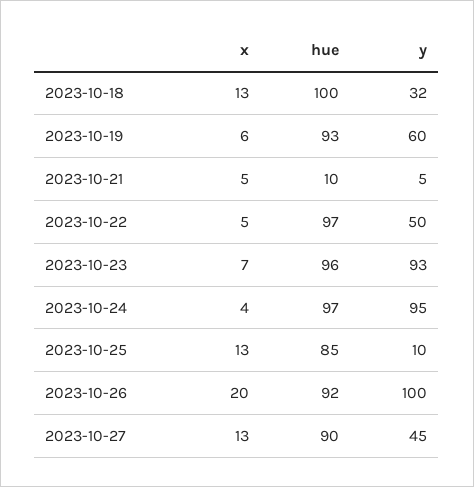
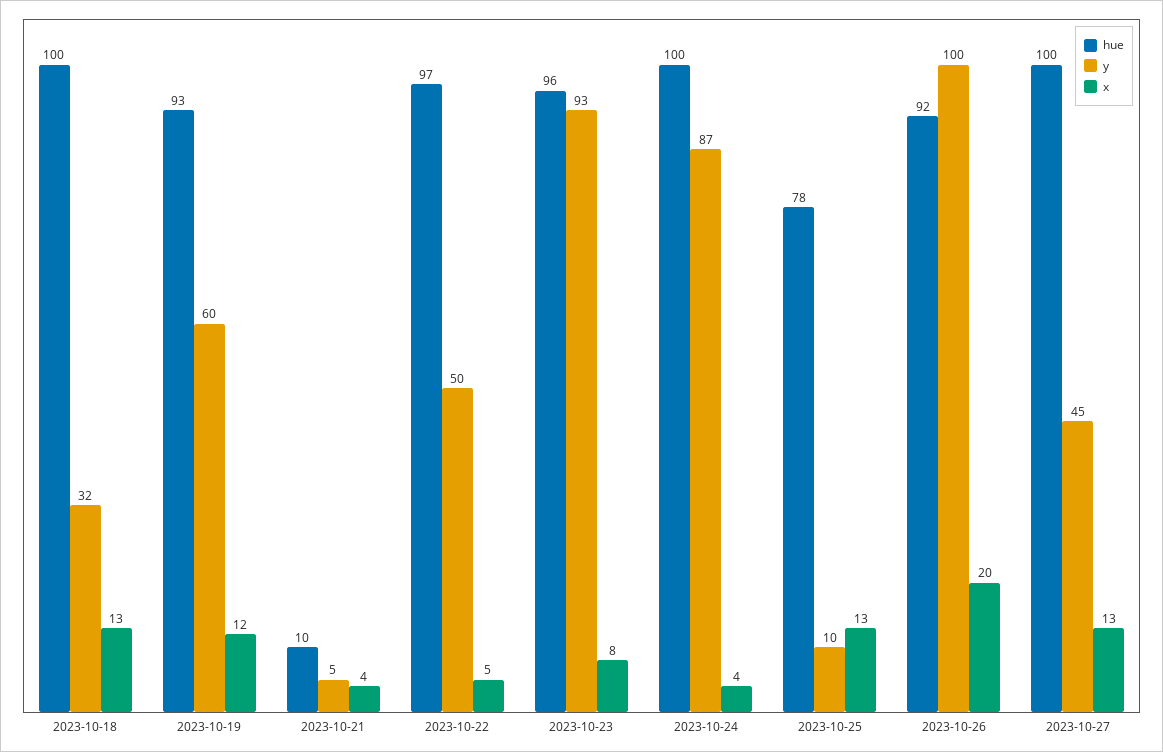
x, 2023-10-19: 6 -> 12
x, 2023-10-21: 5 -> 4
x, 2023-10-23: 7 -> 8
hue, 2023-10-24: 97 -> 100
y, 2023-10-24: 95 -> 87
hue, 2023-10-25: 85 -> 78
hue, 2023-10-27: 90 -> 100

